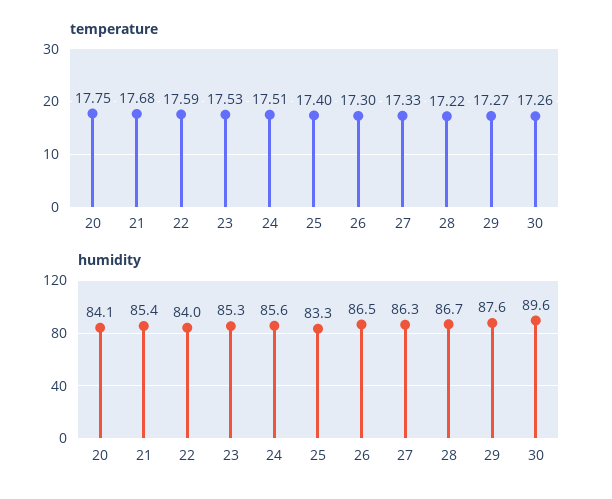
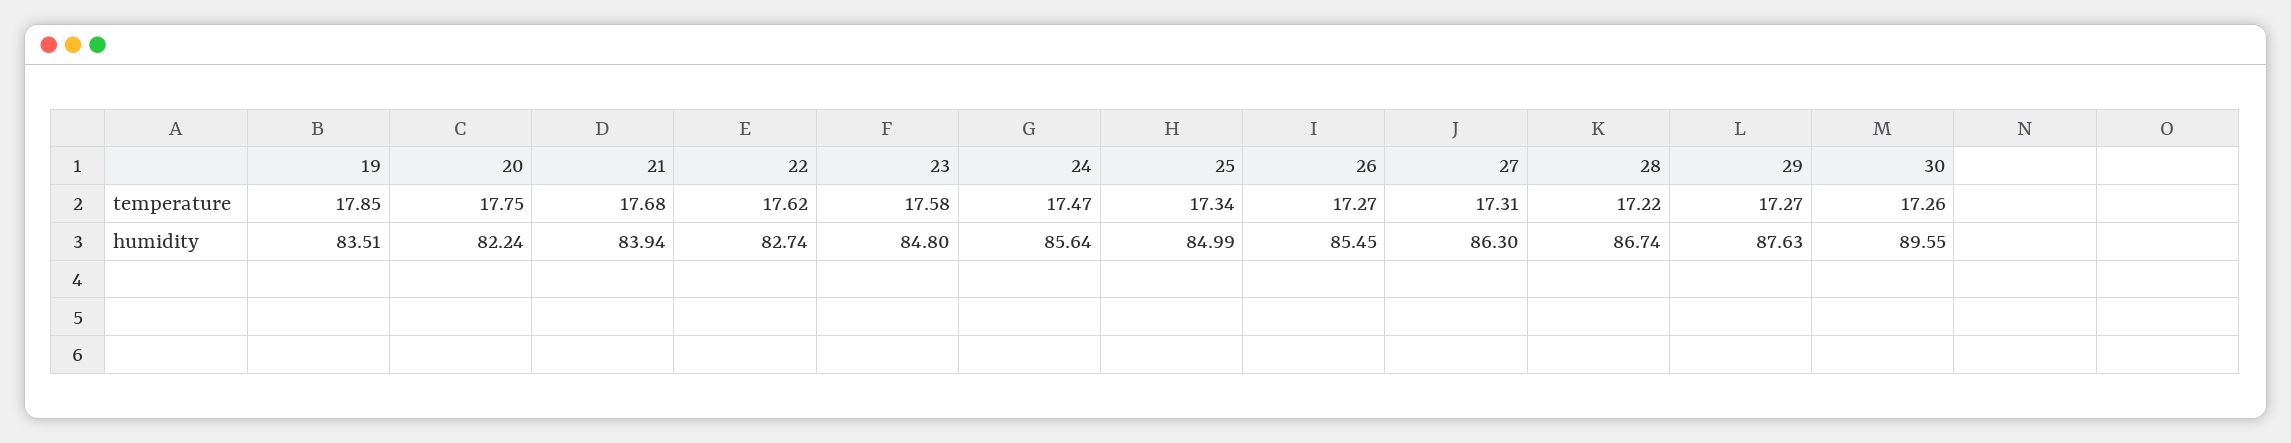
temperature, 22: 17.59 -> 17.62
temperature, 23: 17.53 -> 17.58
temperature, 24: 17.51 -> 17.47
temperature, 25: 17.4 -> 17.34
temperature, 26: 17.3 -> 17.27
temperature, 27: 17.33 -> 17.31
humidity, 20: 84.1 -> 82.24
humidity, 21: 85.4 -> 83.94
humidity, 22: 84 -> 82.74
humidity, 23: 85.3 -> 84.8
humidity, 25: 83.3 -> 84.99
humidity, 26: 86.5 -> 85.45
temperature, 19: none -> 17.85
humidity, 19: none -> 83.51

